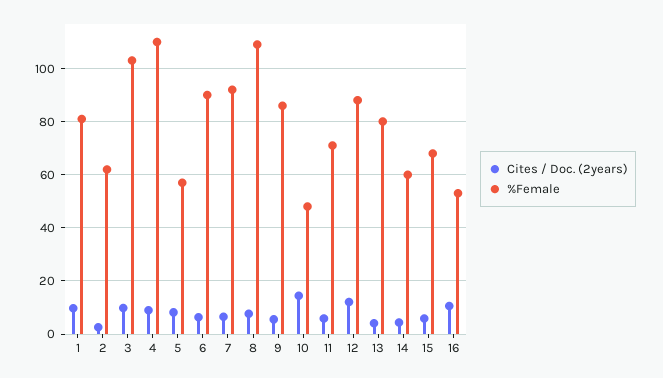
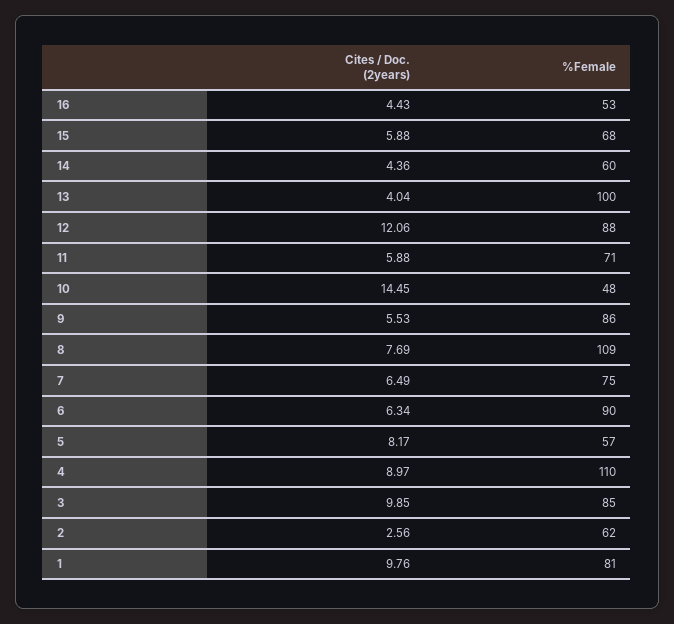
%Female, 3: 102.5 -> 85
%Female, 7: 92.5 -> 75
%Female, 13: 80 -> 100
Cites / Doc. (2years), 16: 10 -> 4.43

